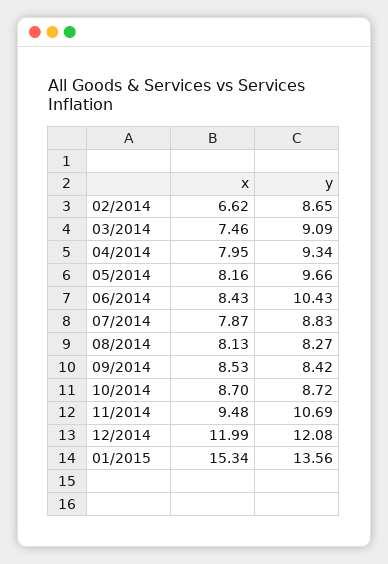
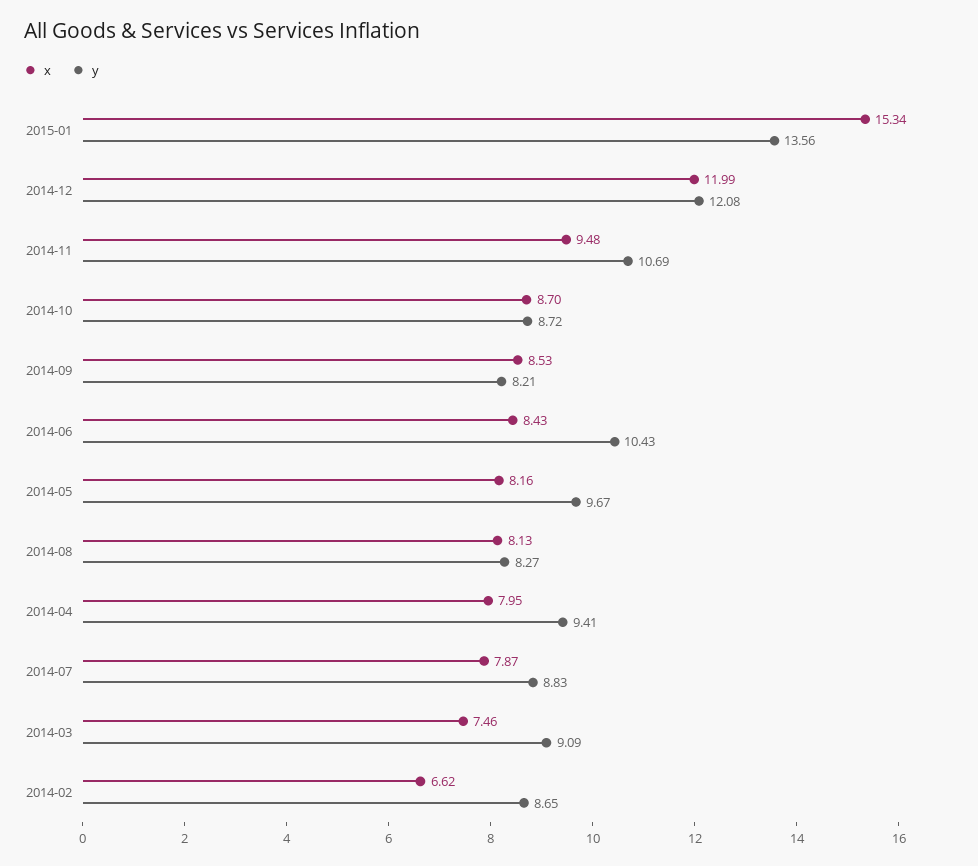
y, 04/2014: 9.34 -> 9.41
y, 05/2014: 9.66 -> 9.67
y, 09/2014: 8.42 -> 8.21

